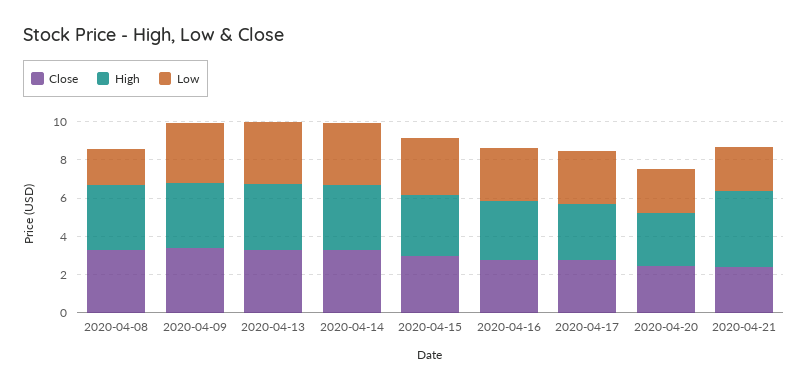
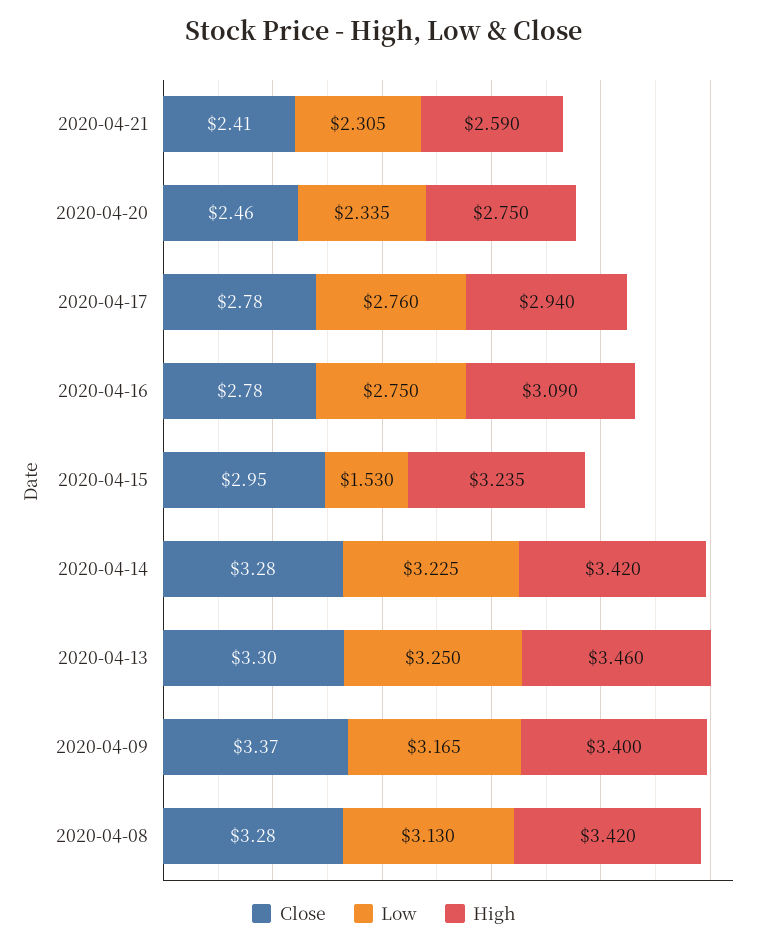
Low, 2020-04-08: 2 -> 3.13
Low, 2020-04-15: 3 -> 1.53
High, 2020-04-21: 4 -> 2.59

